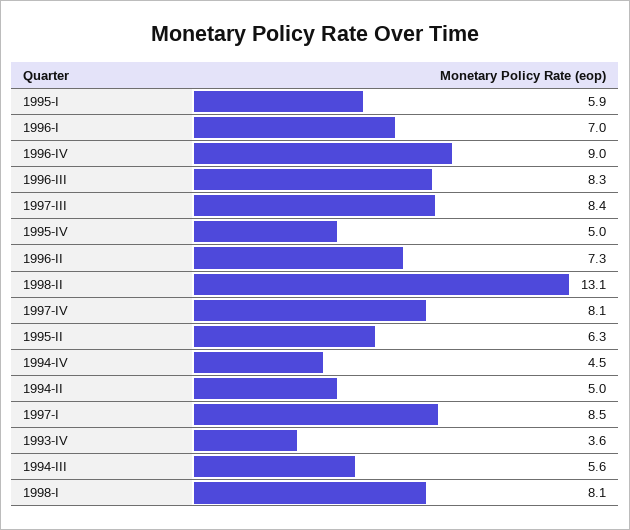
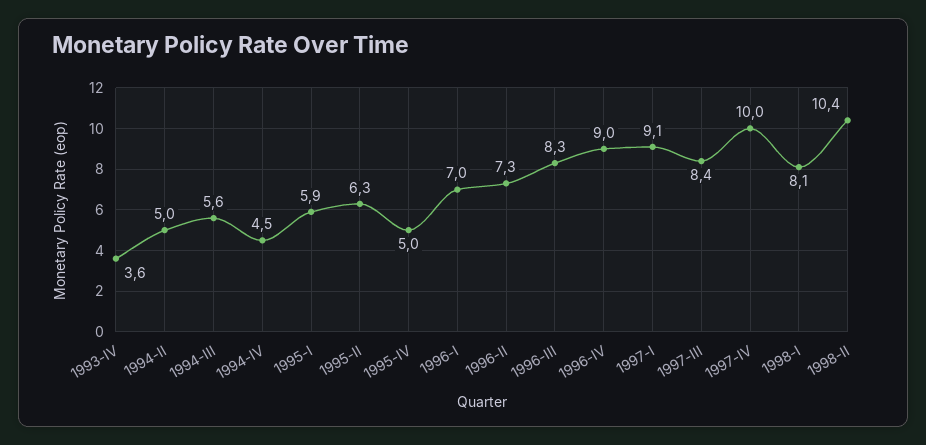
1998-II: 13.1 -> 10.4
1997-IV: 8.1 -> 10
1997-I: 8.5 -> 9.1

